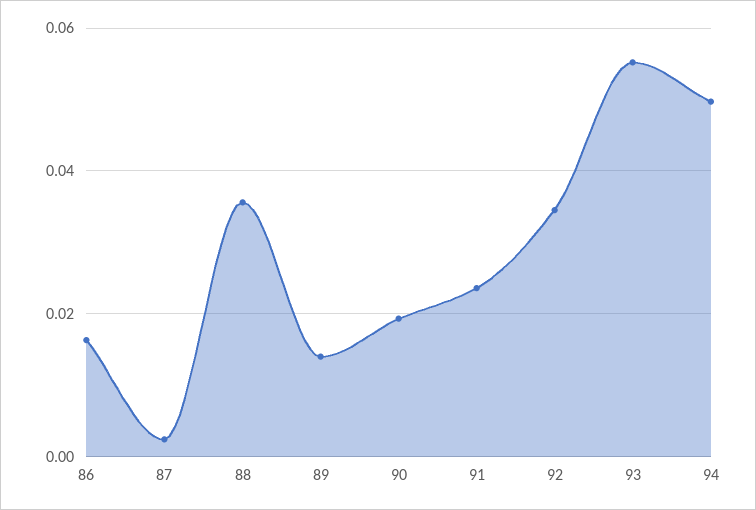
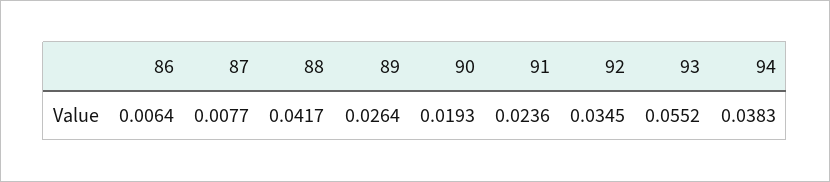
86: 0.016 -> 0.0064
87: 0.002 -> 0.0077
88: 0.036 -> 0.0417
89: 0.014 -> 0.0264
94: 0.05 -> 0.0383

